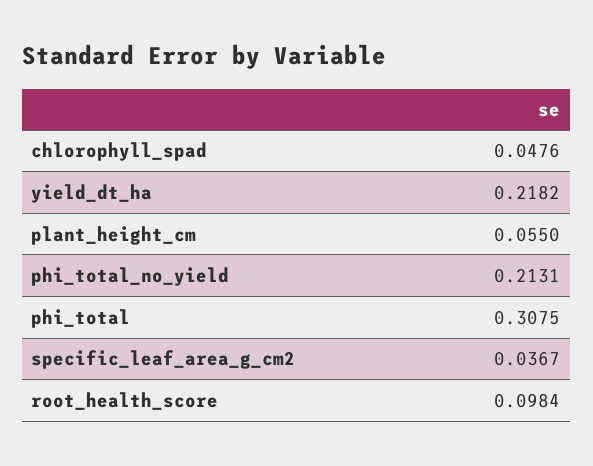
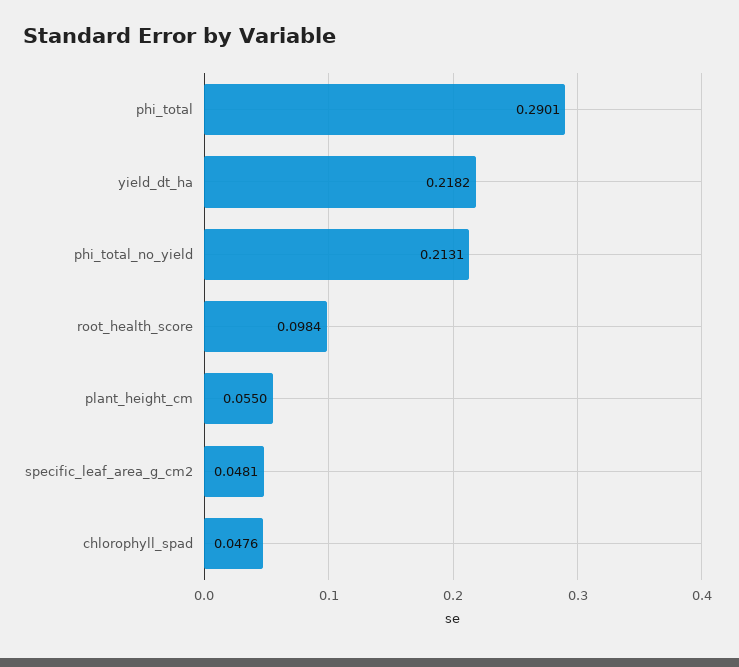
phi_total: 0.3075 -> 0.2901
specific_leaf_area_g_cm2: 0.0367 -> 0.0481

